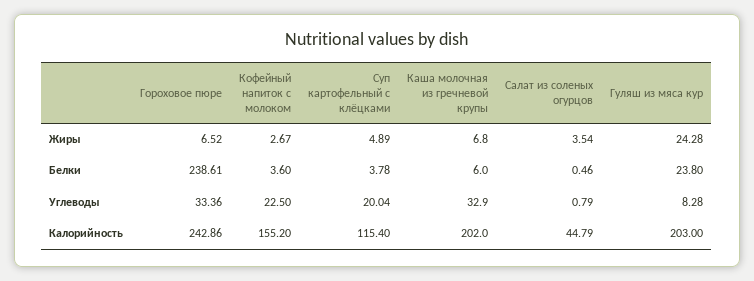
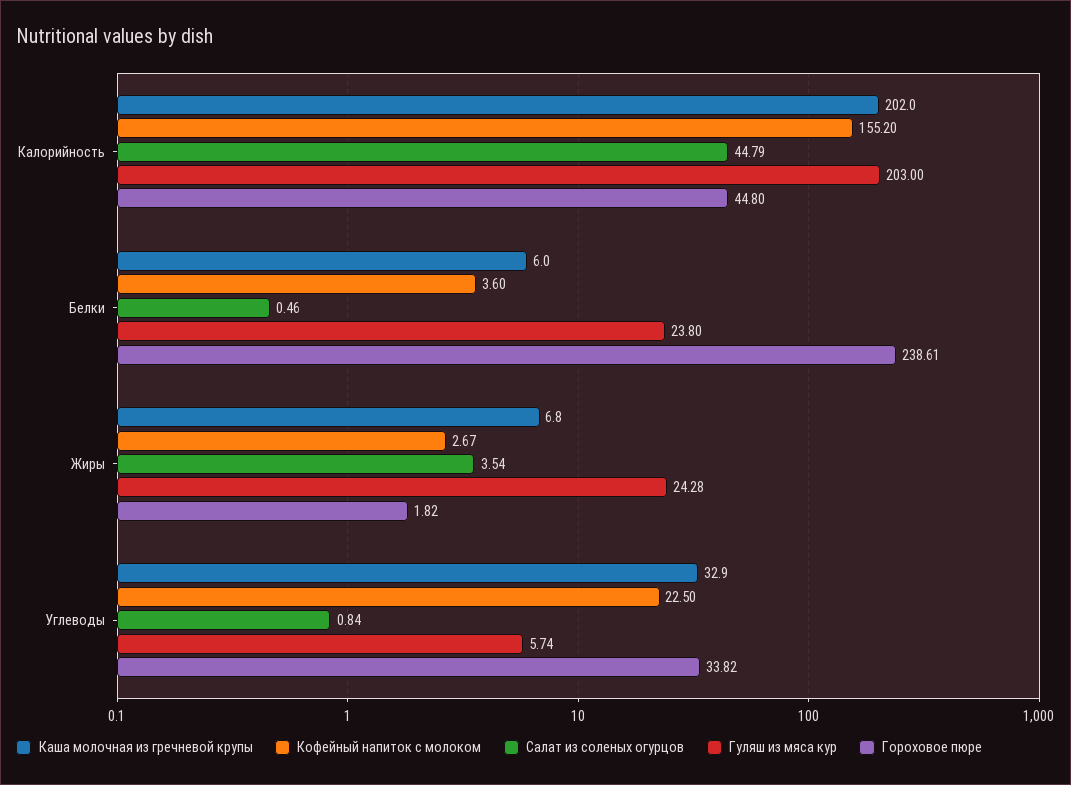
Гороховое пюре, Жиры: 6.52 -> 1.82
Суп картофельный с клёцками, Жиры: 4.89 -> none
Суп картофельный с клёцками, Белки: 3.78 -> none
Гороховое пюре, Углеводы: 33.36 -> 33.82
Суп картофельный с клёцками, Углеводы: 20.04 -> none
Салат из соленых огурцов, Углеводы: 0.79 -> 0.84
Гуляш из мяса кур, Углеводы: 8.28 -> 5.74
Гороховое пюре, Калорийность: 242.86 -> 44.8
Суп картофельный с клёцками, Калорийность: 115.4 -> none

